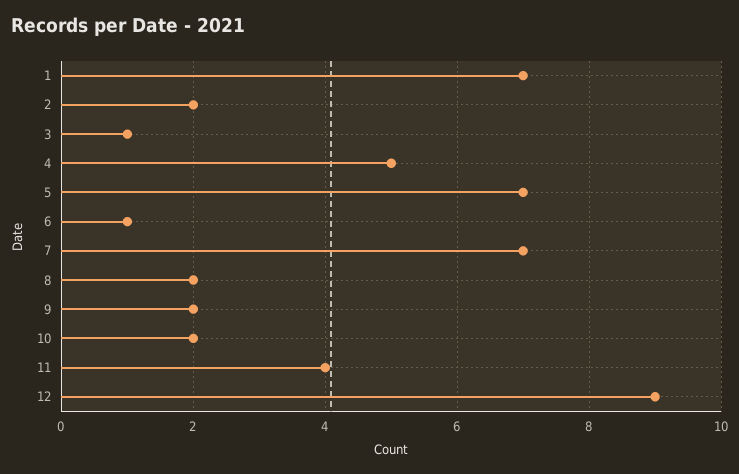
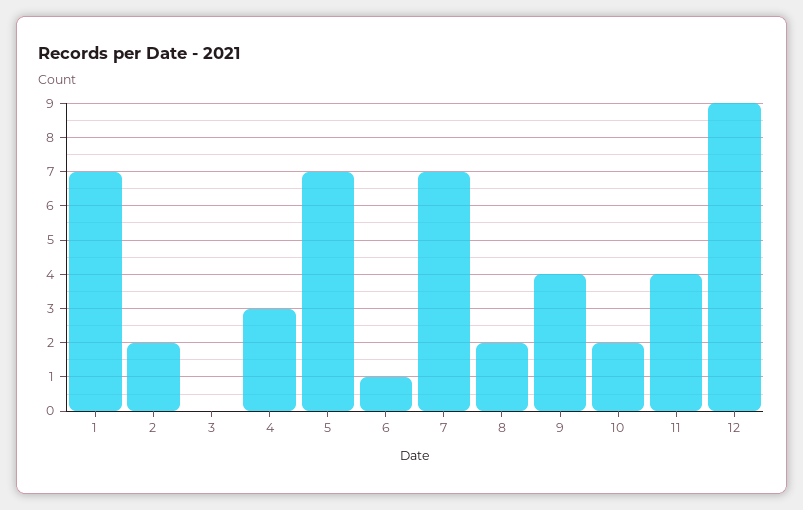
3: 1 -> 0
4: 5 -> 3
9: 2 -> 4

